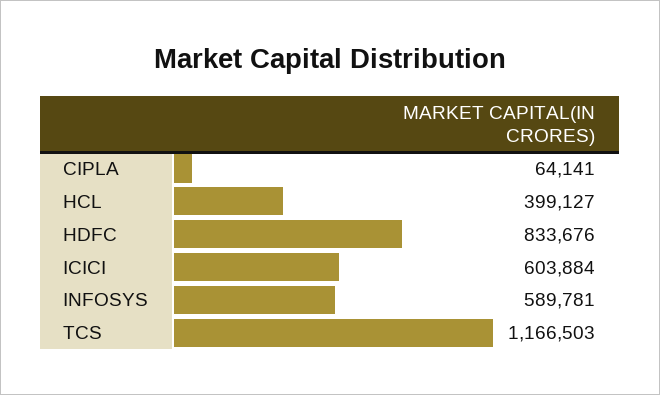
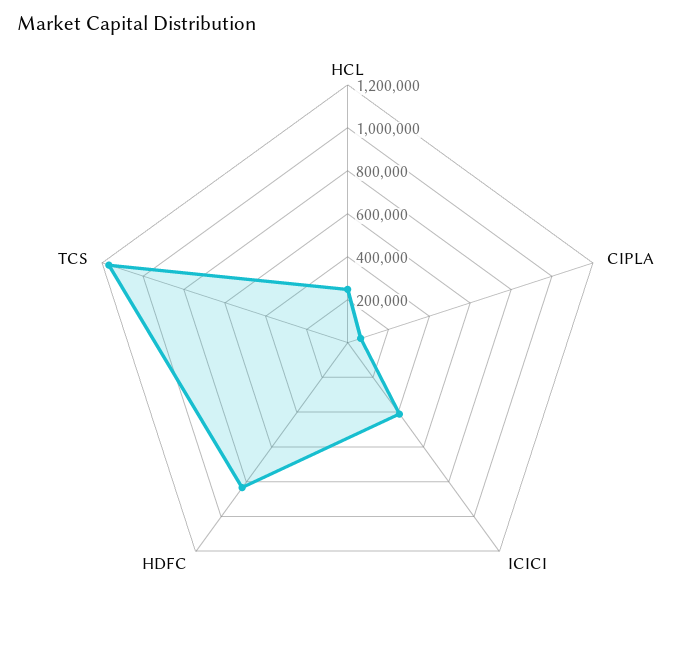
HCL: 399127 -> 250000
ICICI: 603884 -> 400000
INFOSYS: 589781 -> none

